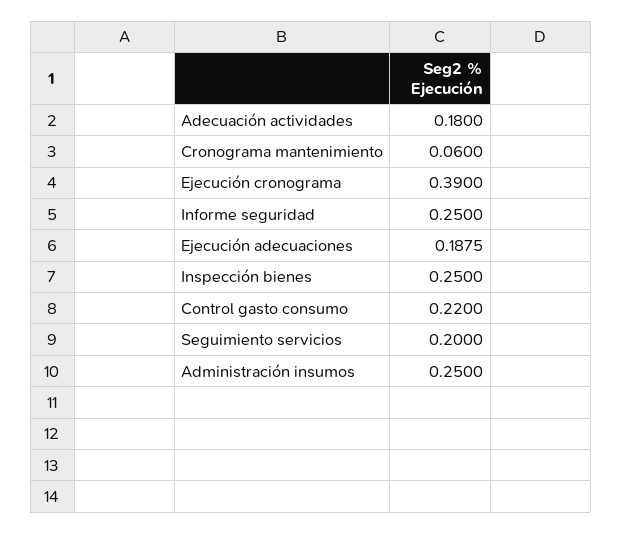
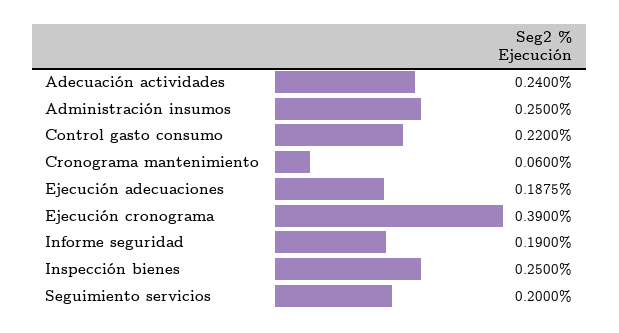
Adecuación actividades: 0.18 -> 0.24
Informe seguridad: 0.25 -> 0.19

